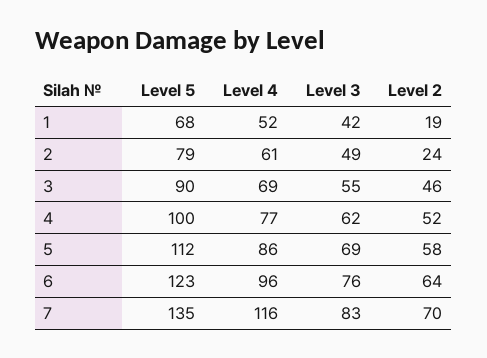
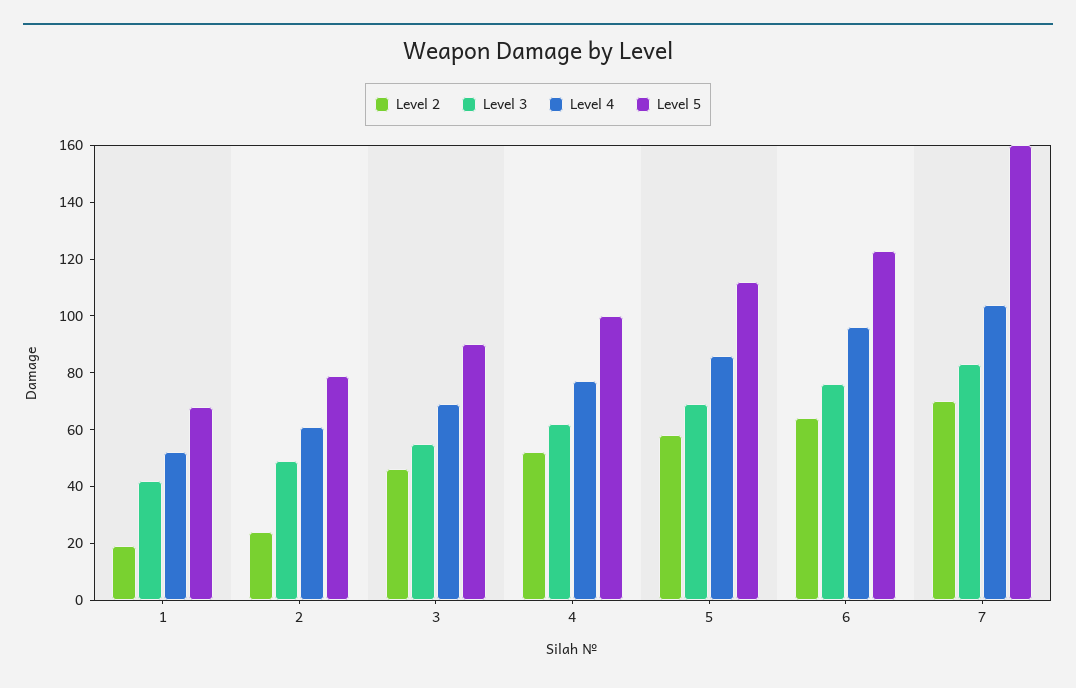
Level 5, 7: 135 -> 160
Level 4, 7: 116 -> 105

